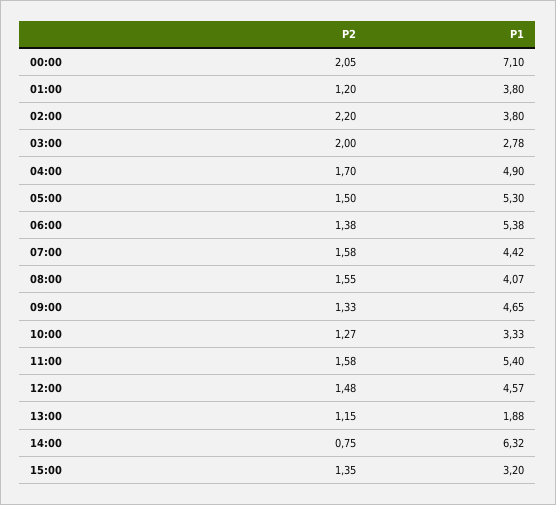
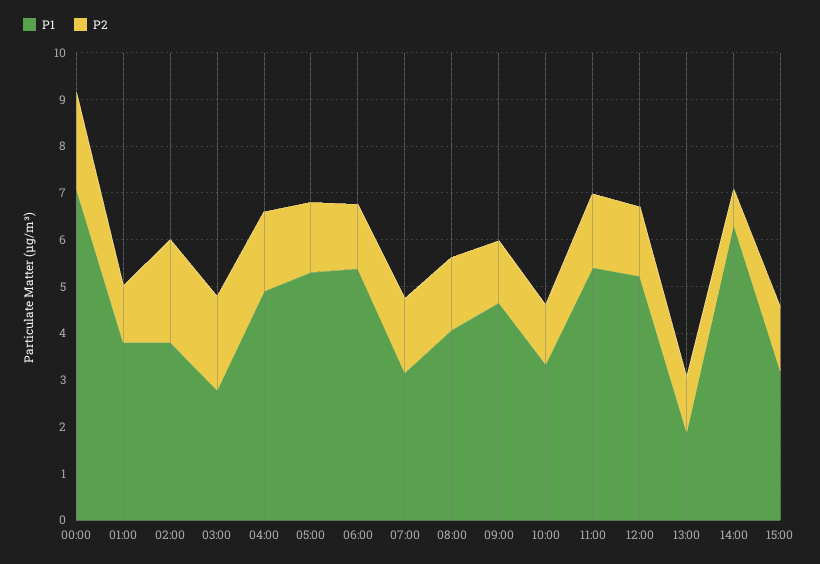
P1, 07:00: 4.42 -> 3.2
P1, 12:00: 4.57 -> 5.2

